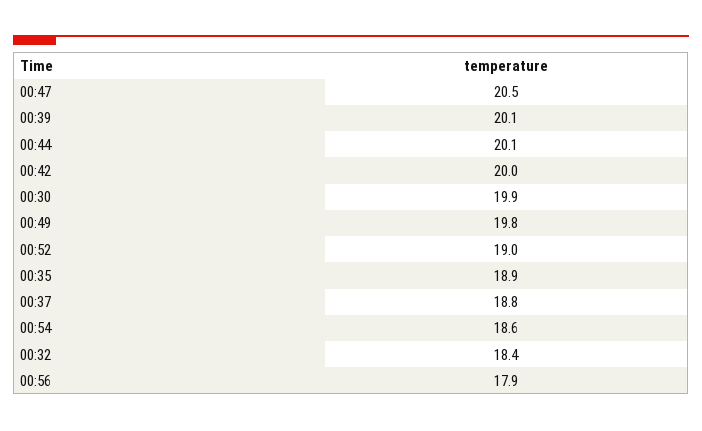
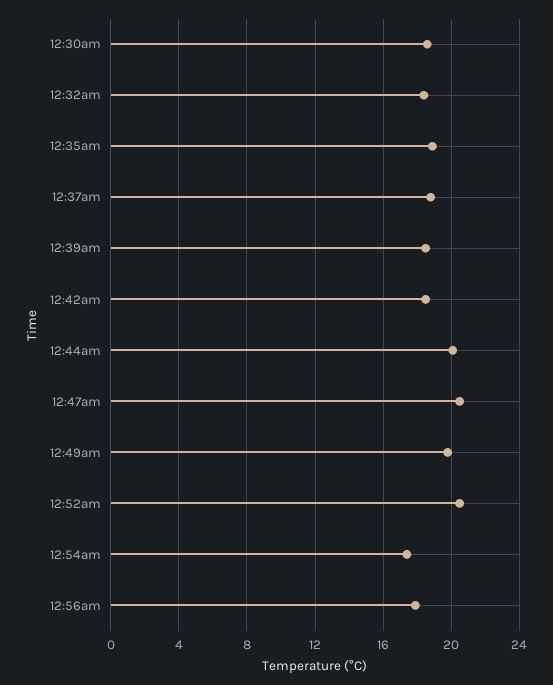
00:39: 20.1 -> 18.5
00:42: 20 -> 18.5
00:30: 19.9 -> 18.5
00:52: 19 -> 20.5
00:54: 18.6 -> 17.5

